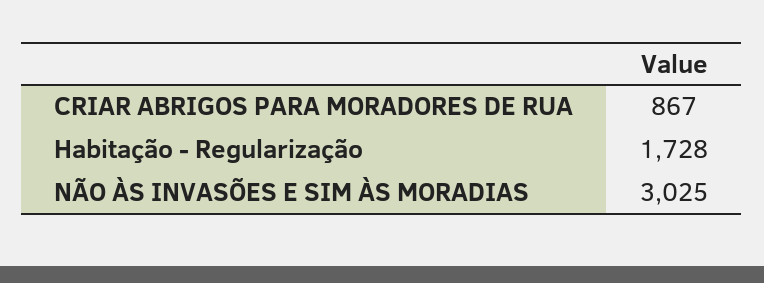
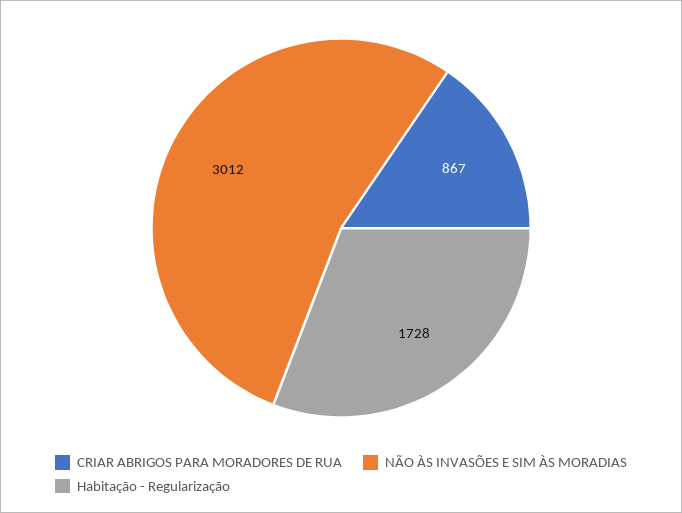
NÃO ÀS INVASÕES E SIM ÀS MORADIAS: 3025 -> 3012

